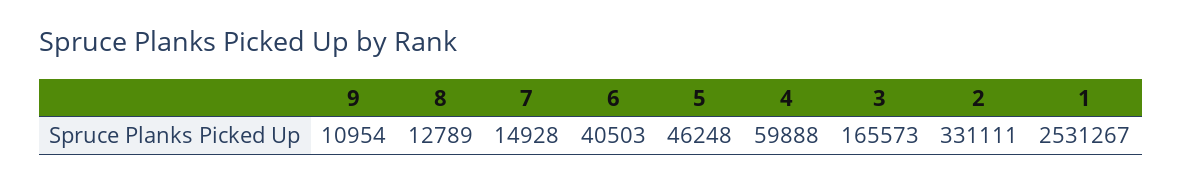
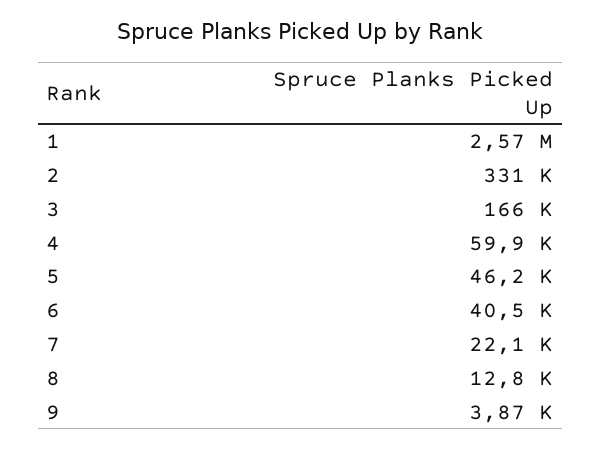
9: 10954 -> 3870
7: 14928 -> 22100
1: 2531267 -> 2570000

